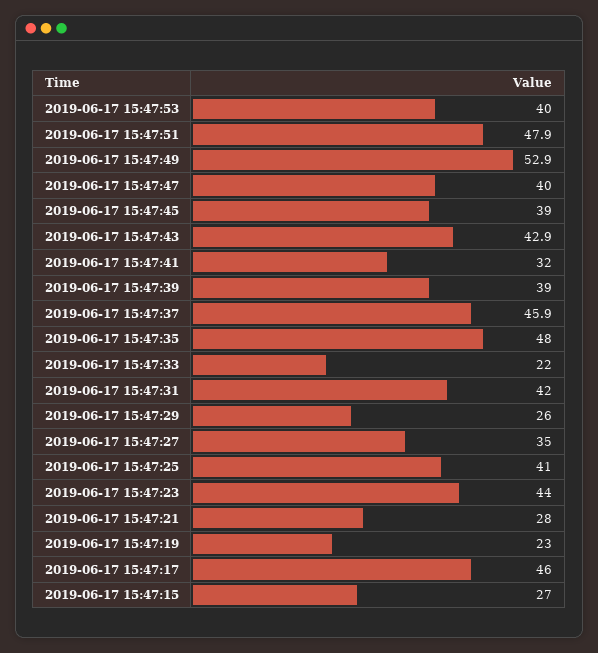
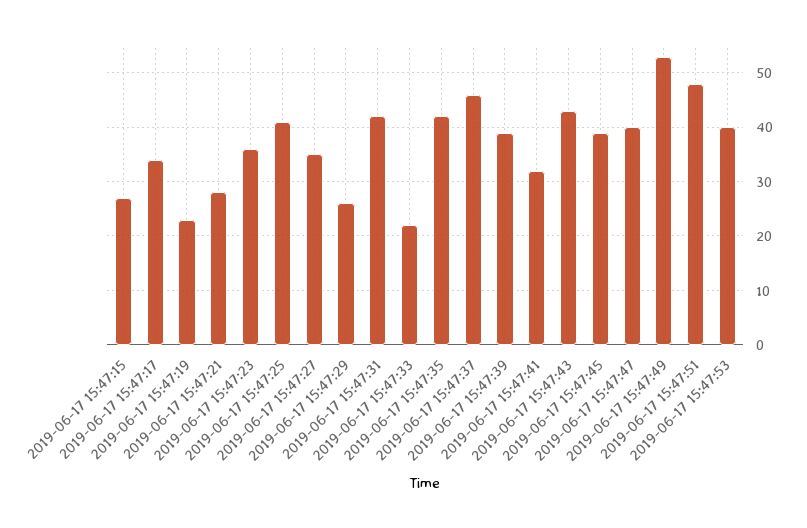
2019-06-17 15:47:35: 48 -> 42
2019-06-17 15:47:23: 44 -> 36
2019-06-17 15:47:17: 46 -> 34

